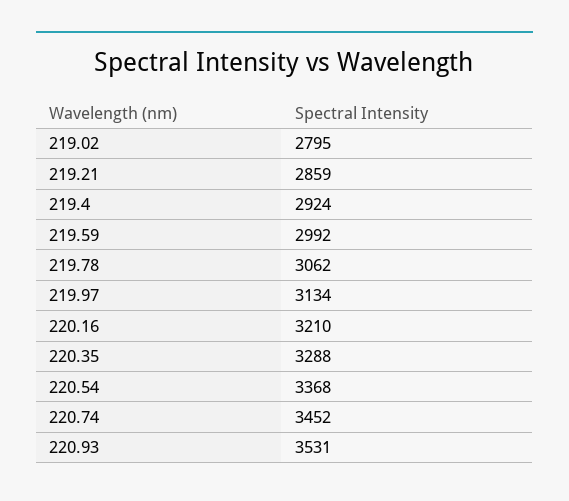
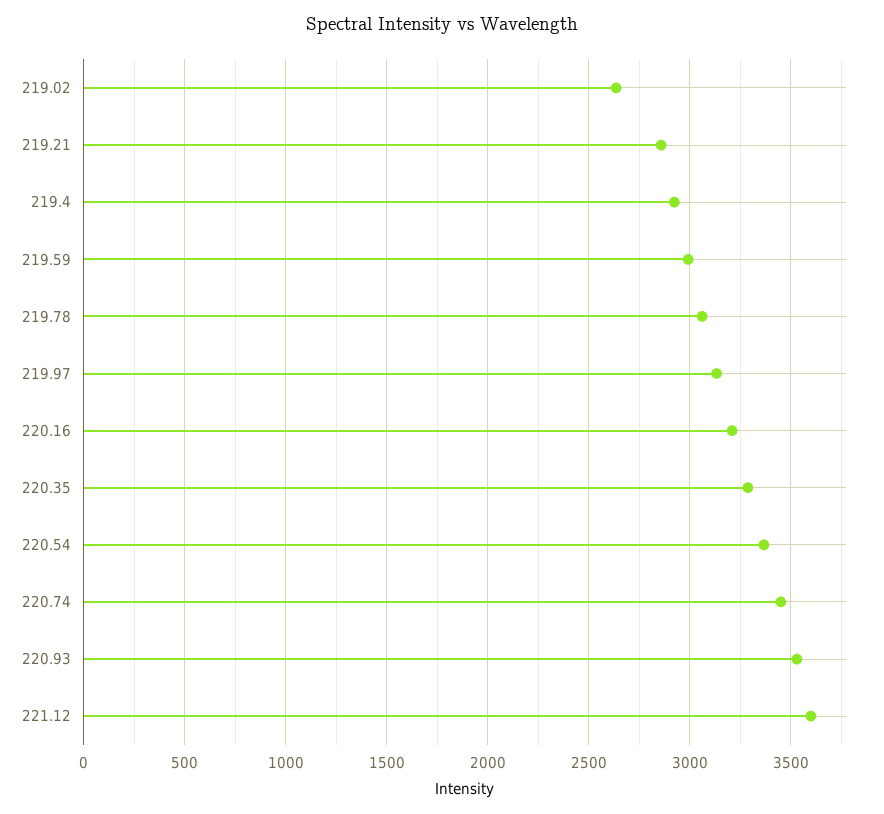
219.02: 2795 -> 2650
221.12: none -> 3600

